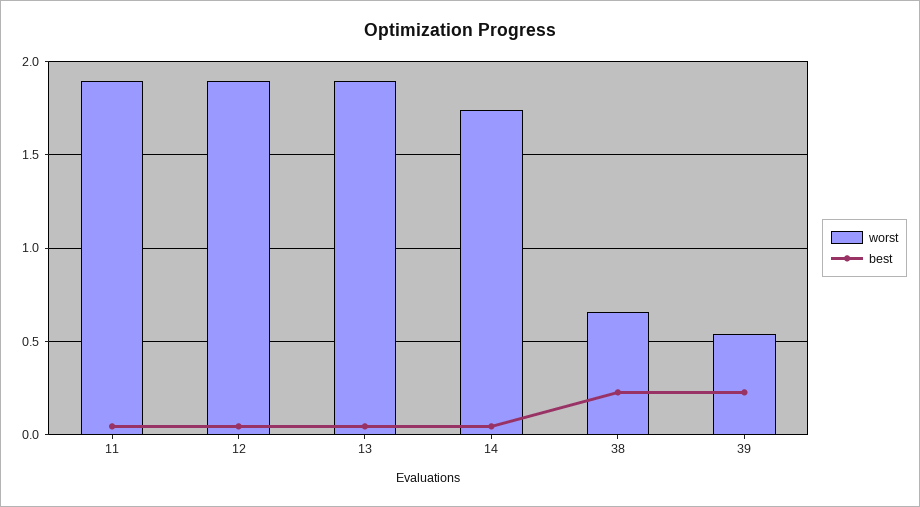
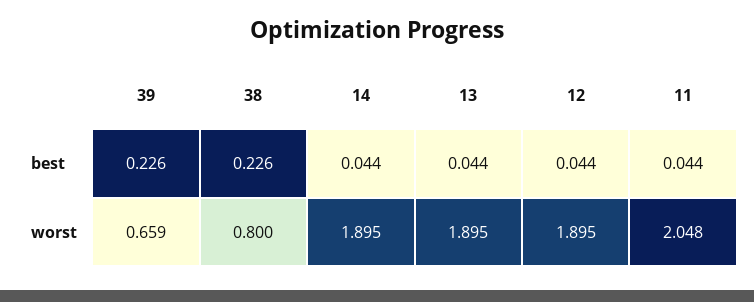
worst, 11: 1.9 -> 2.048
worst, 14: 1.75 -> 1.895
worst, 38: 0.65 -> 0.8
worst, 39: 0.55 -> 0.659

